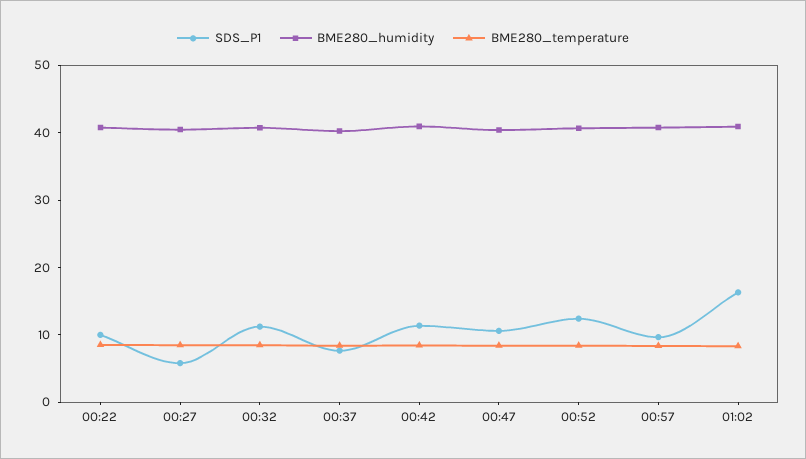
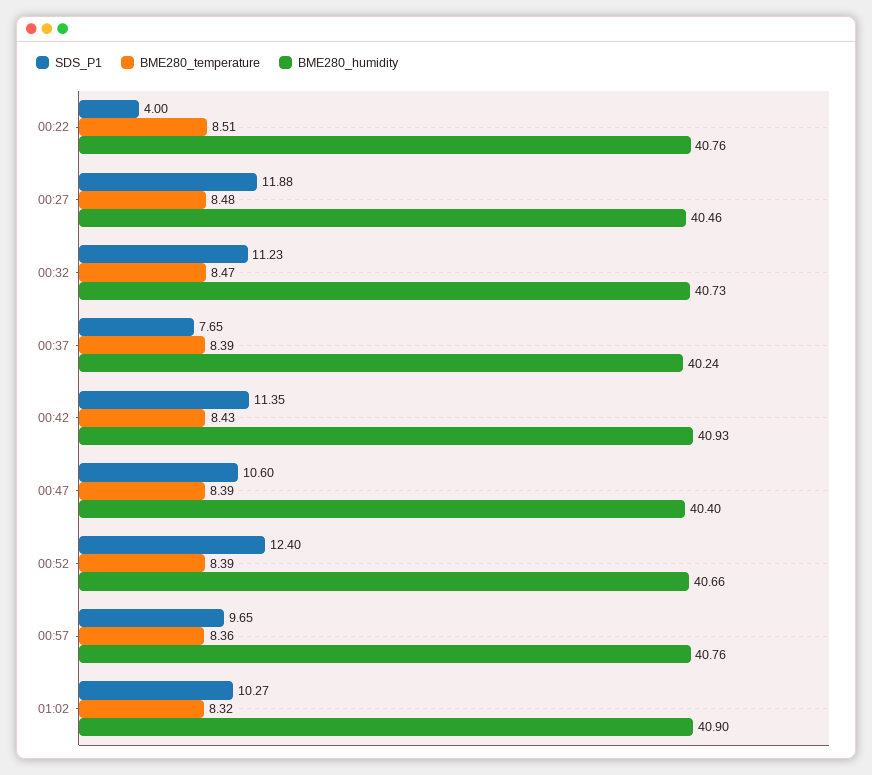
SDS_P1, 00:22: 10 -> 4
SDS_P1, 00:27: 6 -> 11.88
SDS_P1, 01:02: 16 -> 10.27

